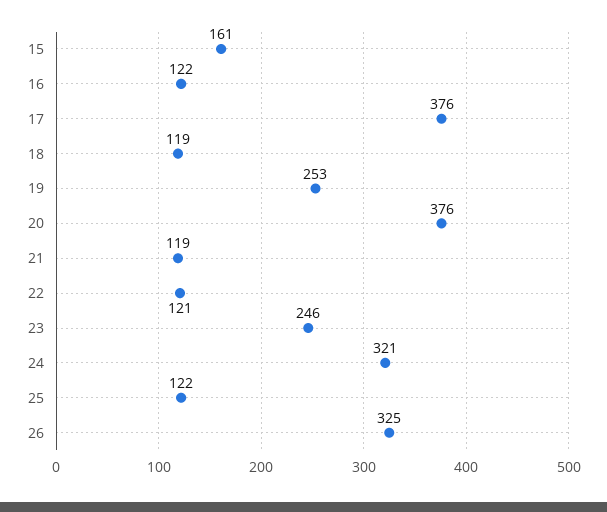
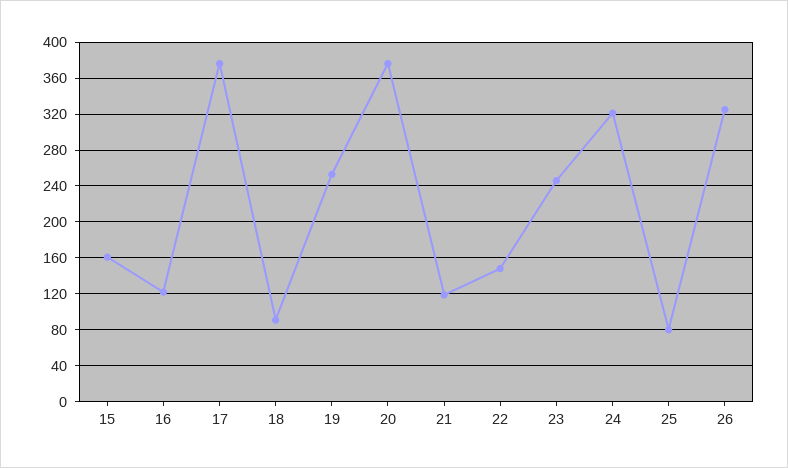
18: 119 -> 90
22: 121 -> 150
25: 122 -> 80

